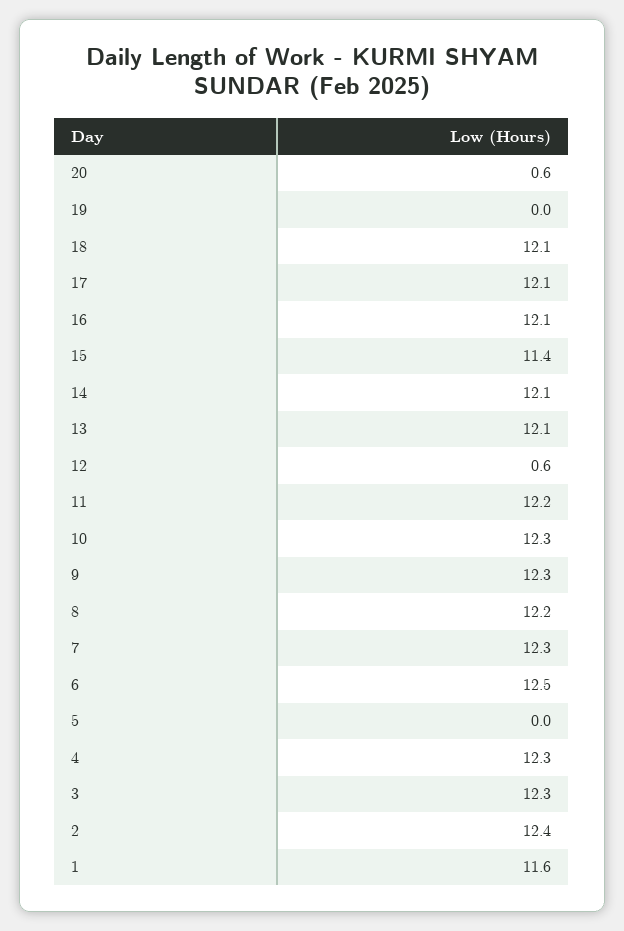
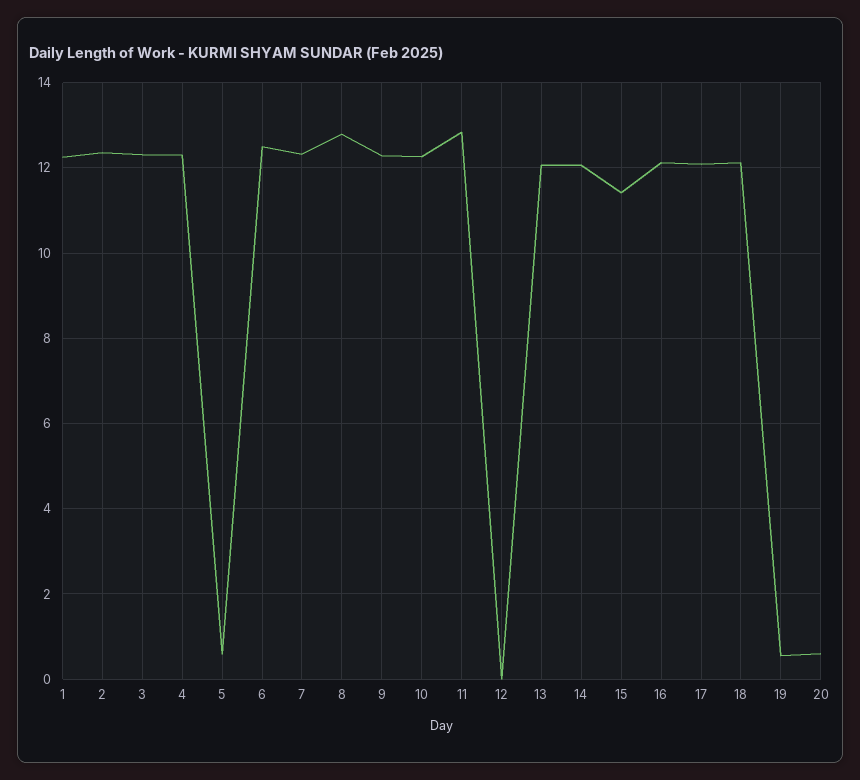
19: 0 -> 0.6
12: 0.6 -> 0
11: 12.2 -> 12.8
8: 12.2 -> 12.8
5: 0 -> 0.6
1: 11.6 -> 12.2

